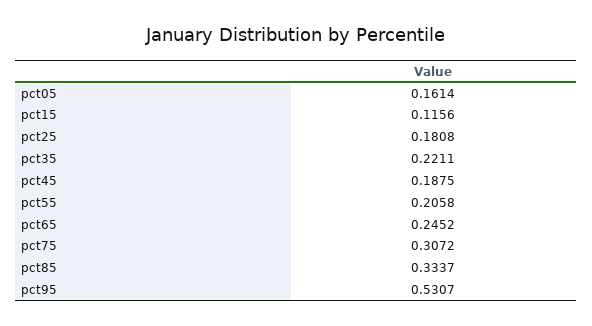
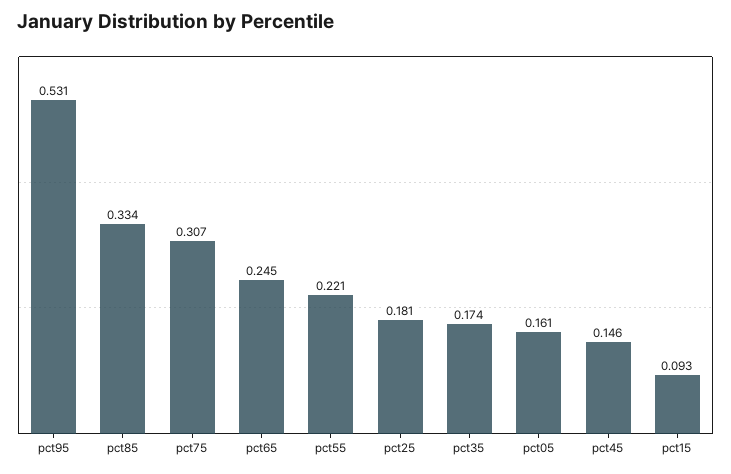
pct15: 0.1156 -> 0.093
pct35: 0.2211 -> 0.174
pct45: 0.1875 -> 0.146
pct55: 0.2058 -> 0.221

